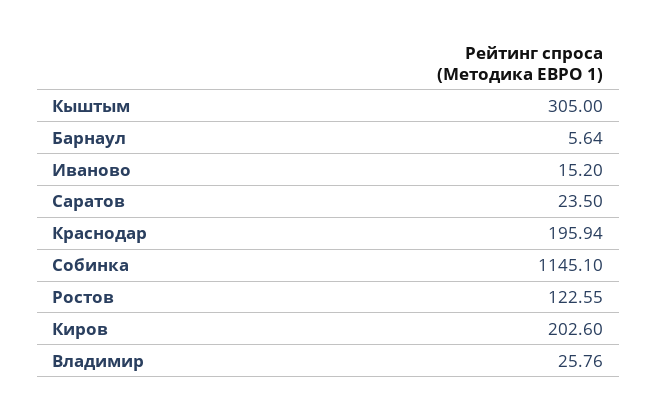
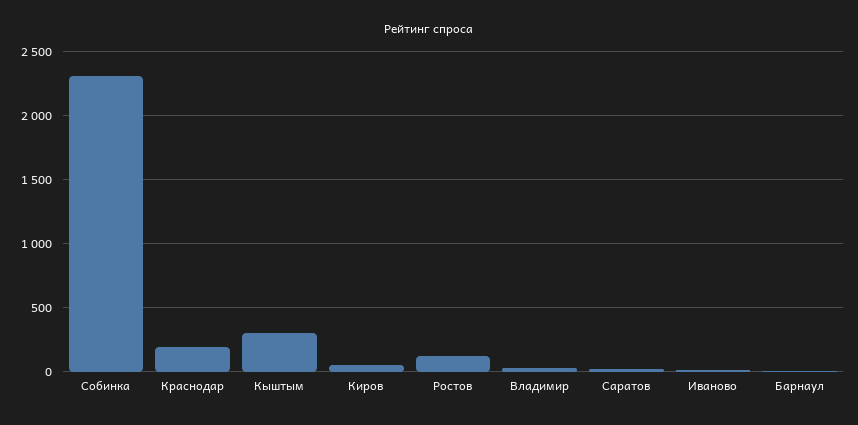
Собинка: 1145.1 -> 2300
Киров: 202.6 -> 50

